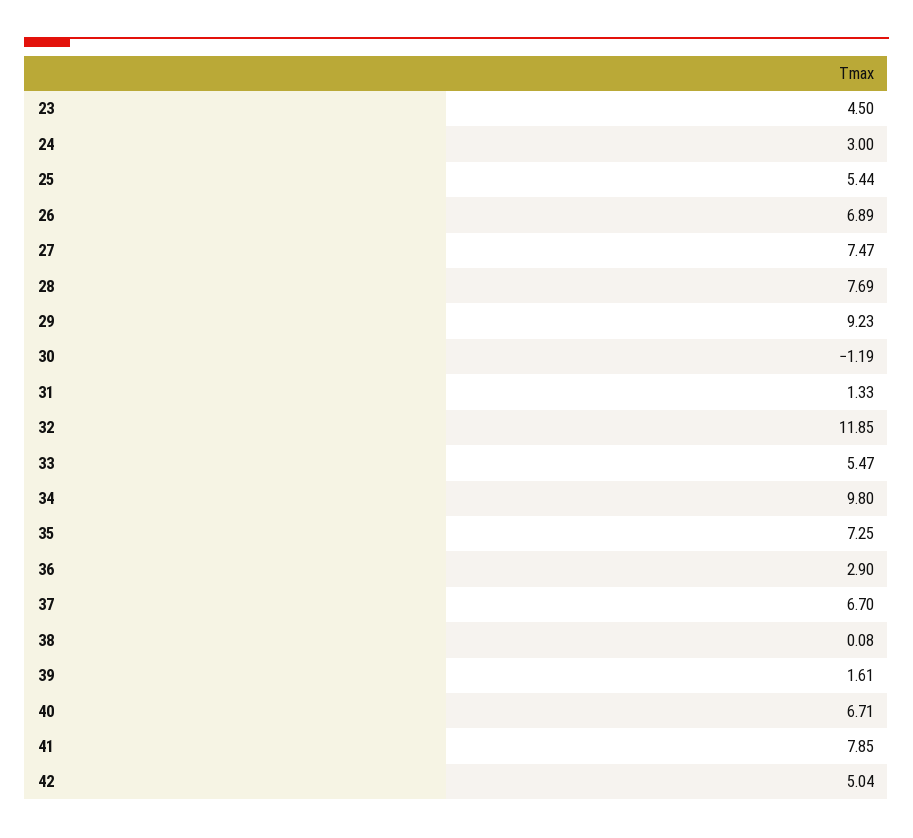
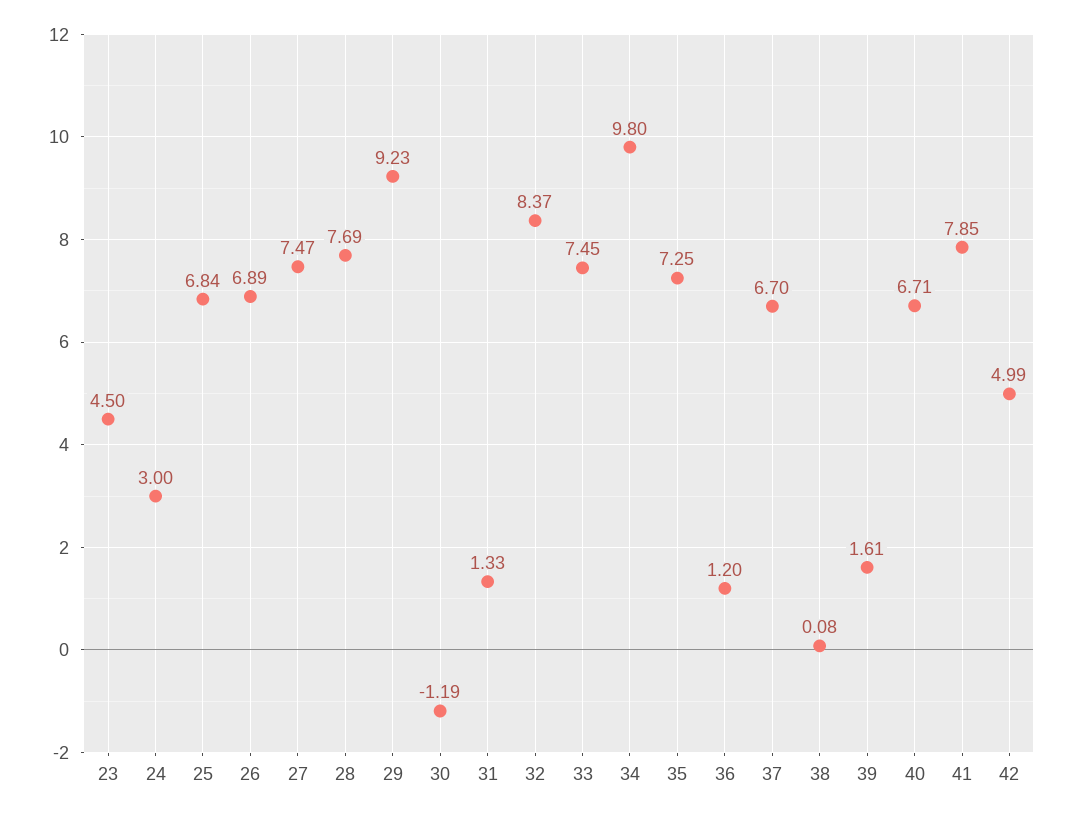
25: 5.44 -> 6.84
32: 11.85 -> 8.37
33: 5.47 -> 7.45
36: 2.9 -> 1.2
42: 5.04 -> 4.99

